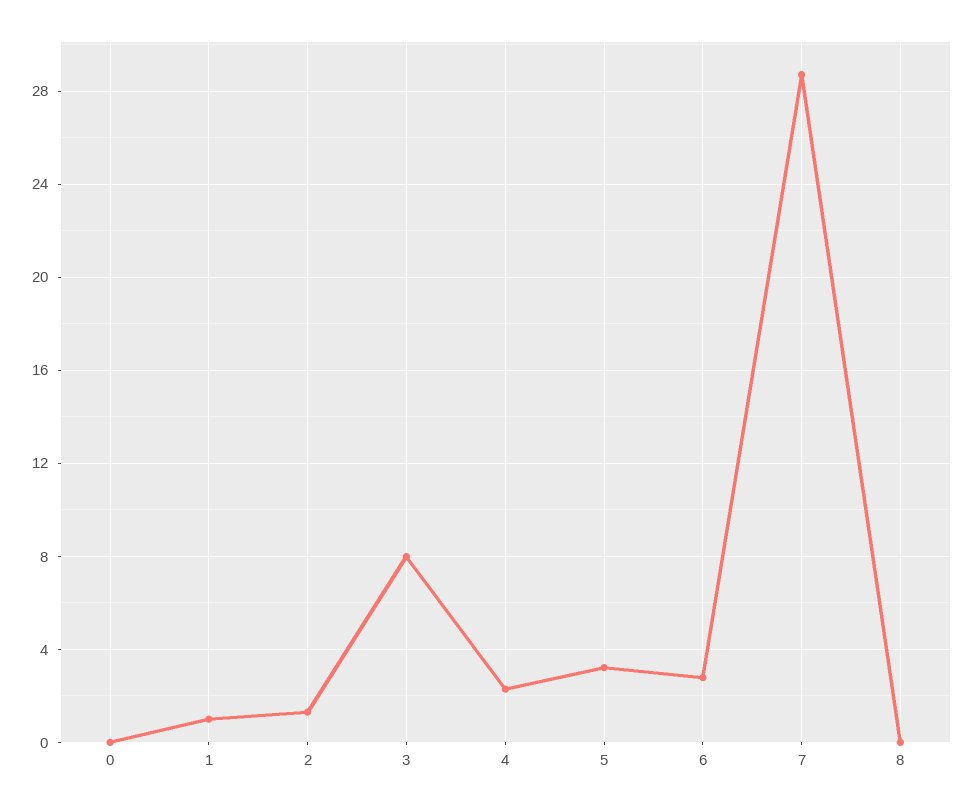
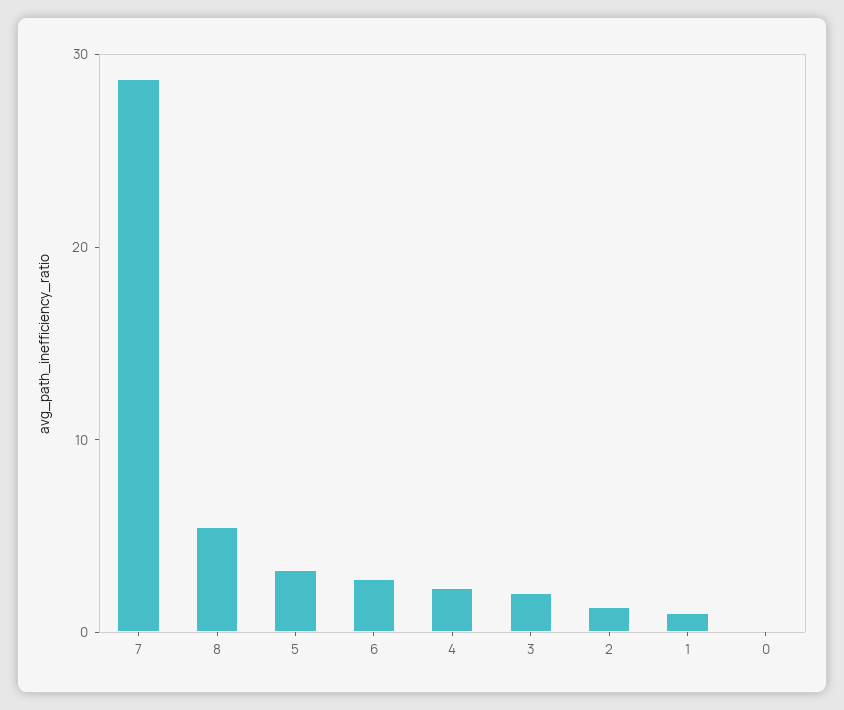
3: 8 -> 2
8: 0 -> 6

